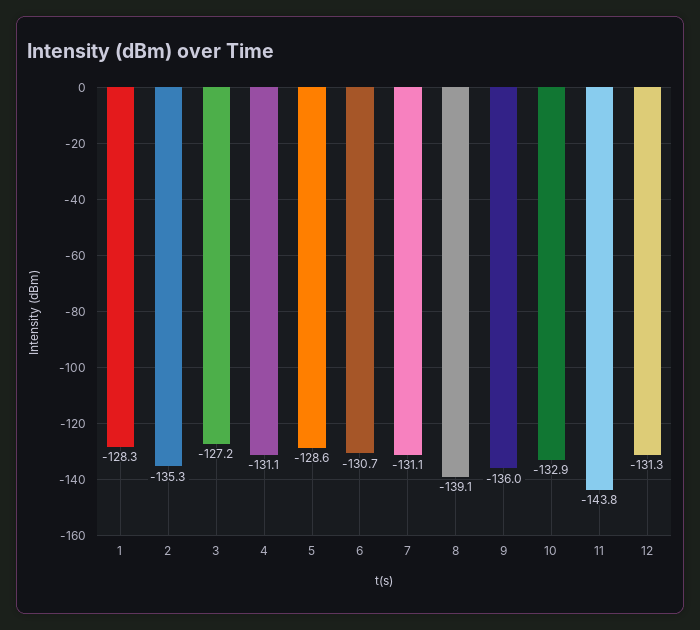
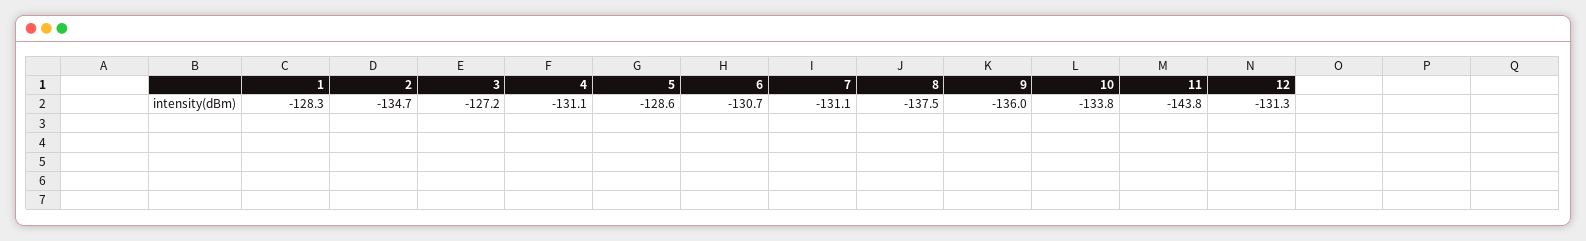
2: -135.3 -> -134.7
8: -139.1 -> -137.5
10: -132.9 -> -133.8

